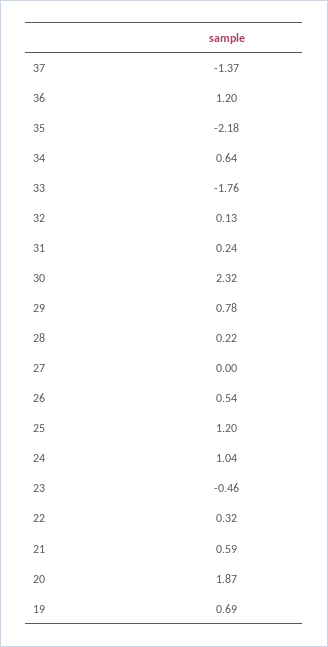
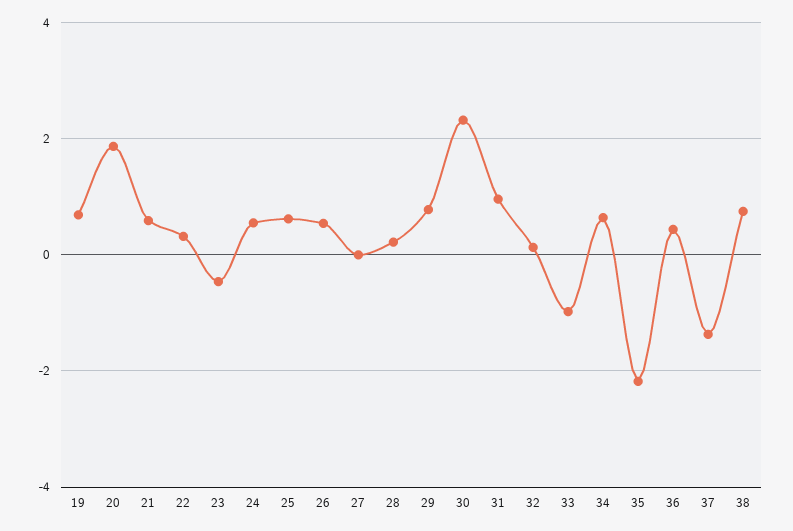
36: 1.2 -> 0.4
33: -1.76 -> -1
31: 0.24 -> 1
25: 1.2 -> 0.6
24: 1.04 -> 0.6
38: none -> 0.8

